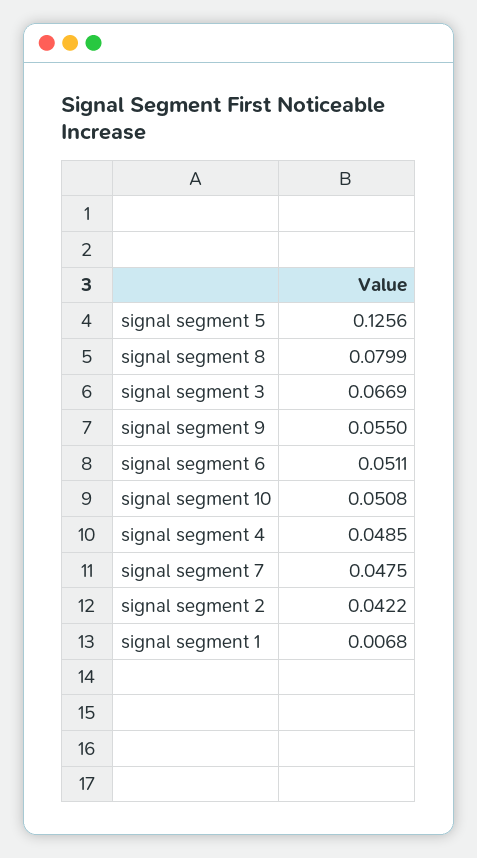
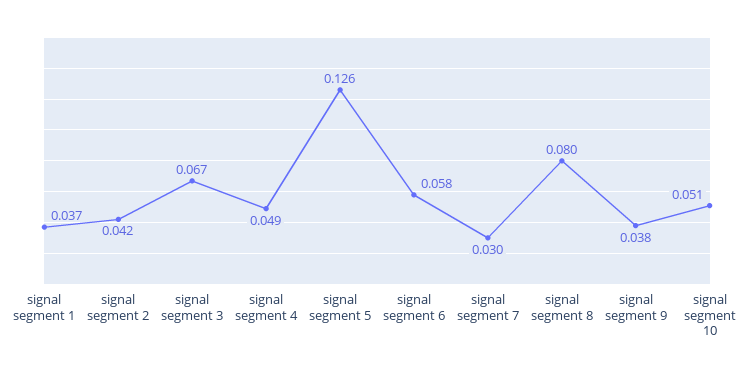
signal segment 9: 0.055 -> 0.038
signal segment 6: 0.0511 -> 0.058
signal segment 7: 0.0475 -> 0.03
signal segment 1: 0.0068 -> 0.037

